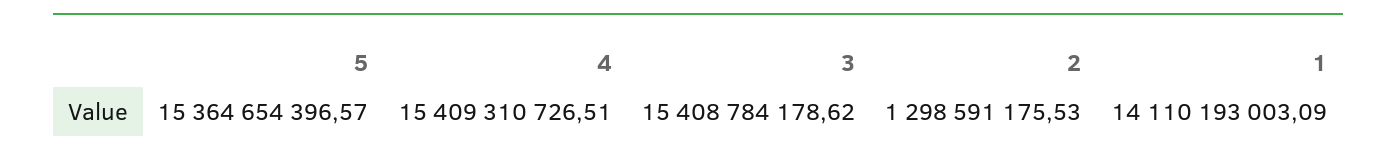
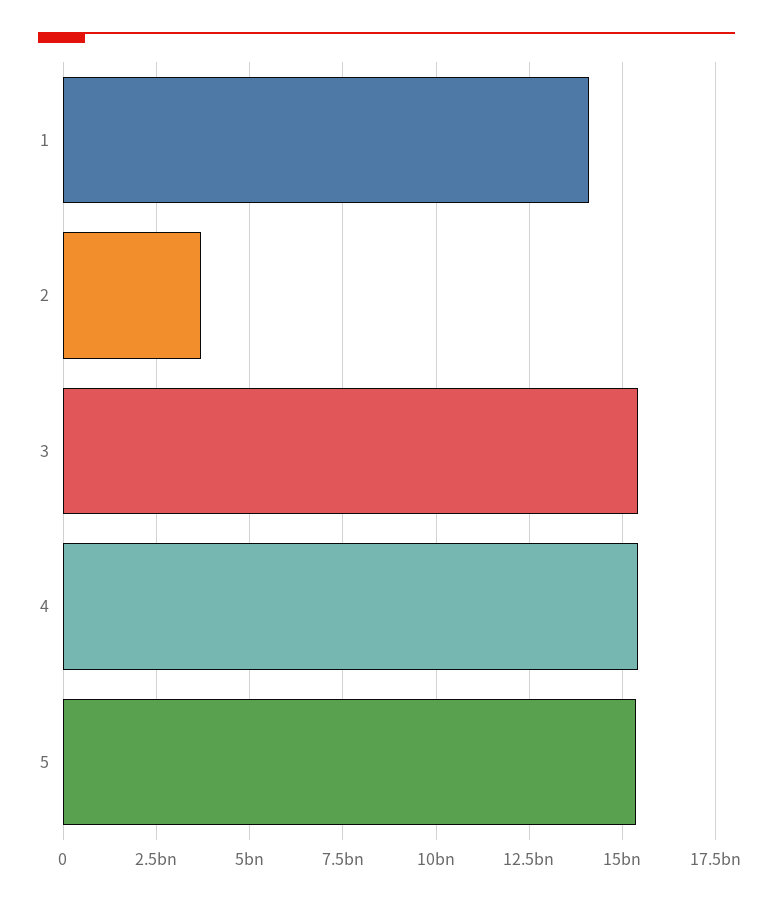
2: 1298591175.53 -> 3750000000

